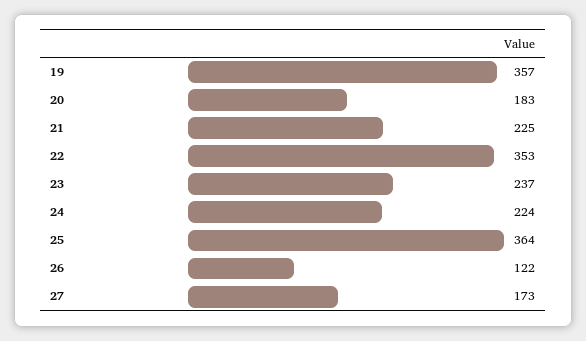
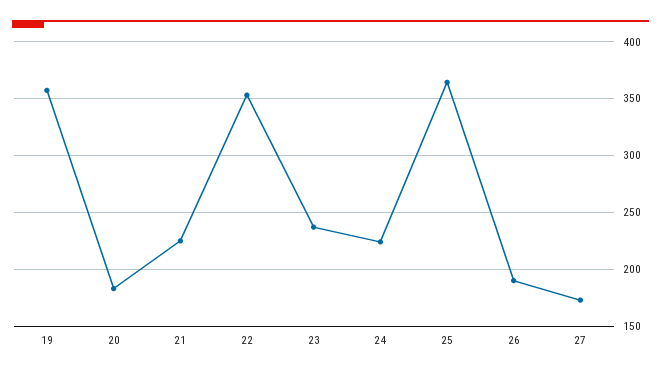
26: 122 -> 190

